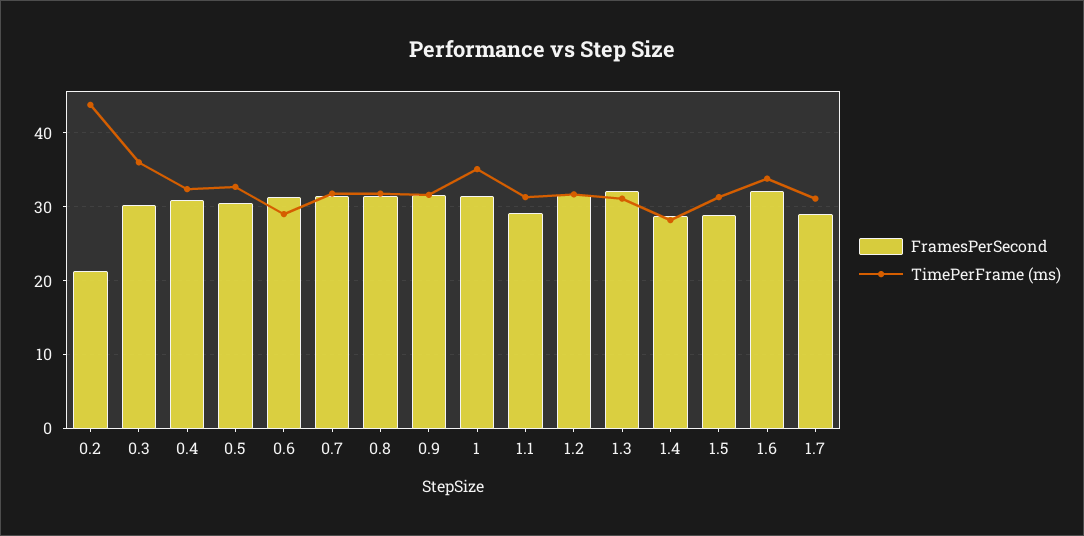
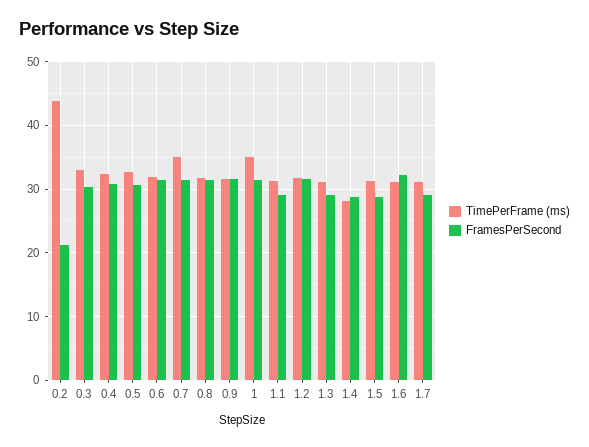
TimePerFrame (ms), 0.3: 36 -> 33
TimePerFrame (ms), 0.6: 29 -> 32
TimePerFrame (ms), 0.7: 32 -> 35
FramesPerSecond, 1.3: 32 -> 29
TimePerFrame (ms), 1.6: 34 -> 31

